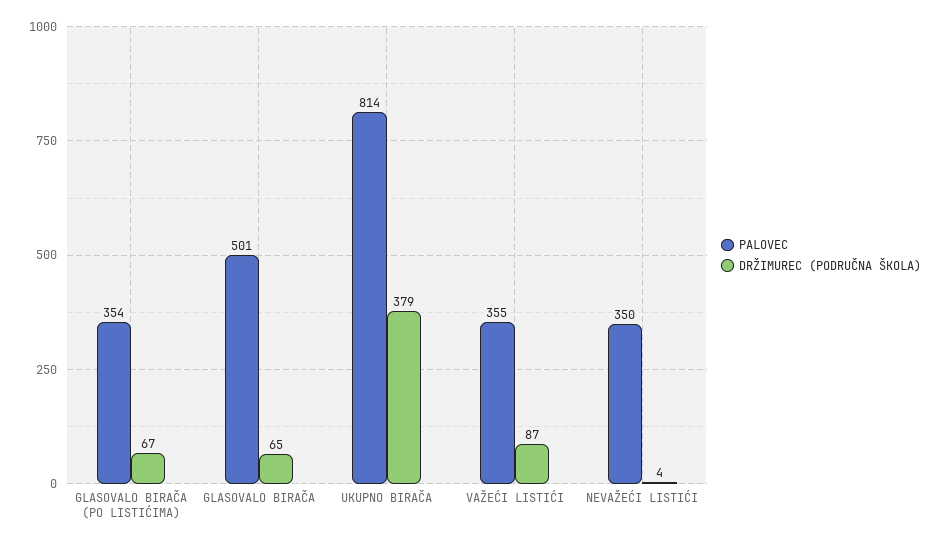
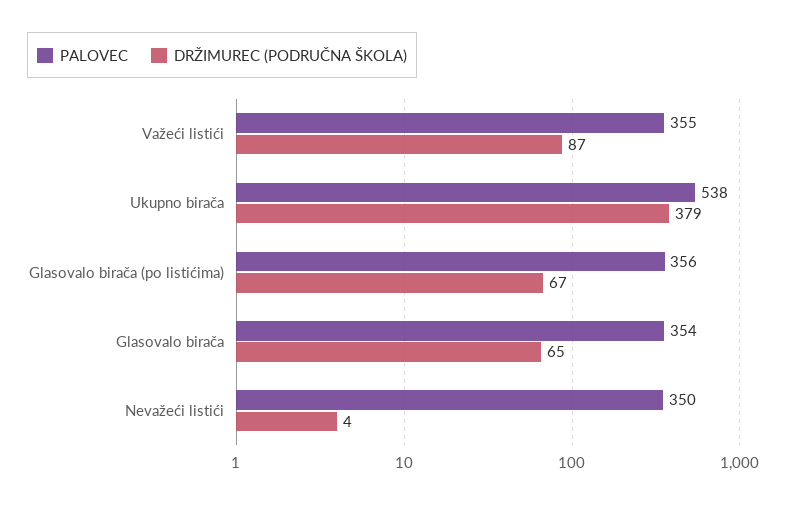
PALOVEC, GLASOVALO BIRAČA (PO LISTIĆIMA): 354 -> 356
PALOVEC, GLASOVALO BIRAČA: 501 -> 354
PALOVEC, UKUPNO BIRAČA: 814 -> 538

